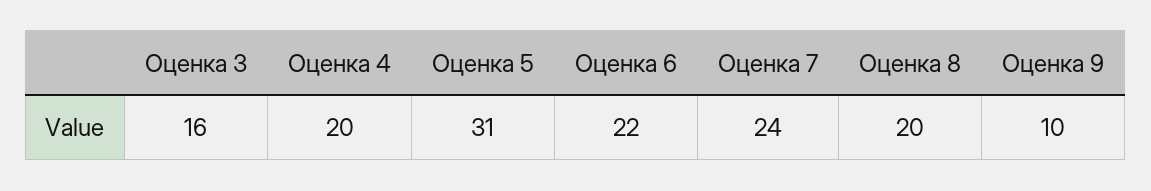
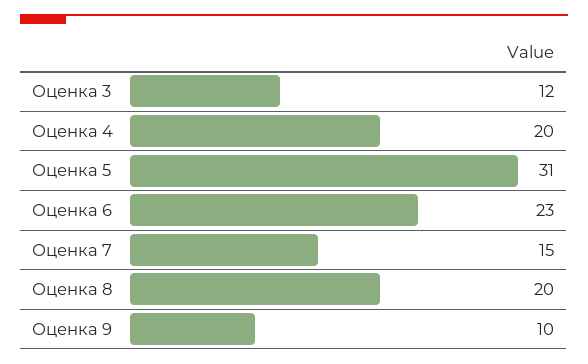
Оценка 3: 16 -> 12
Оценка 6: 22 -> 23
Оценка 7: 24 -> 15

